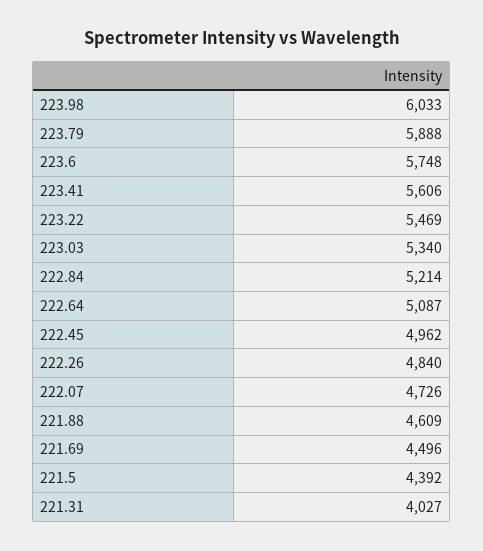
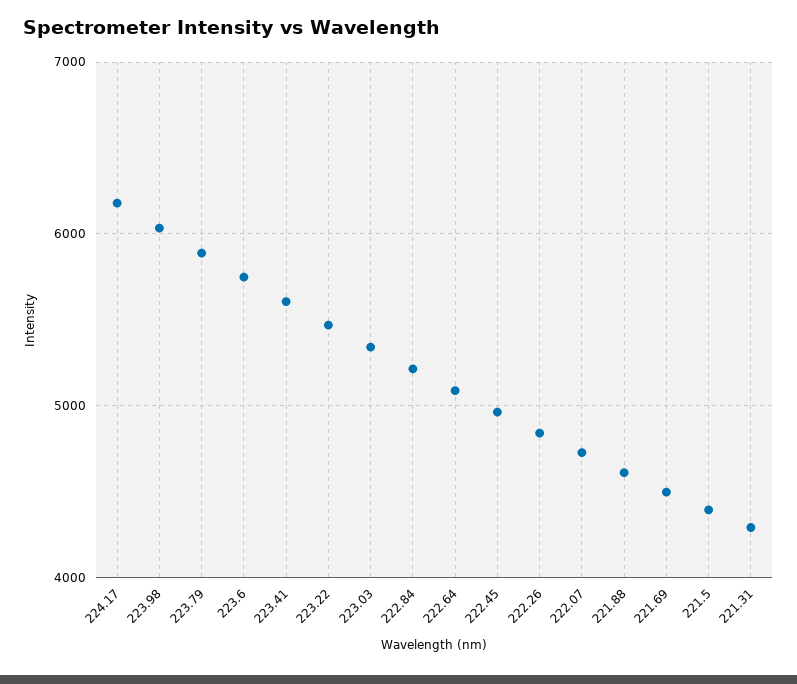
221.31: 4027 -> 4300
224.17: none -> 6200

